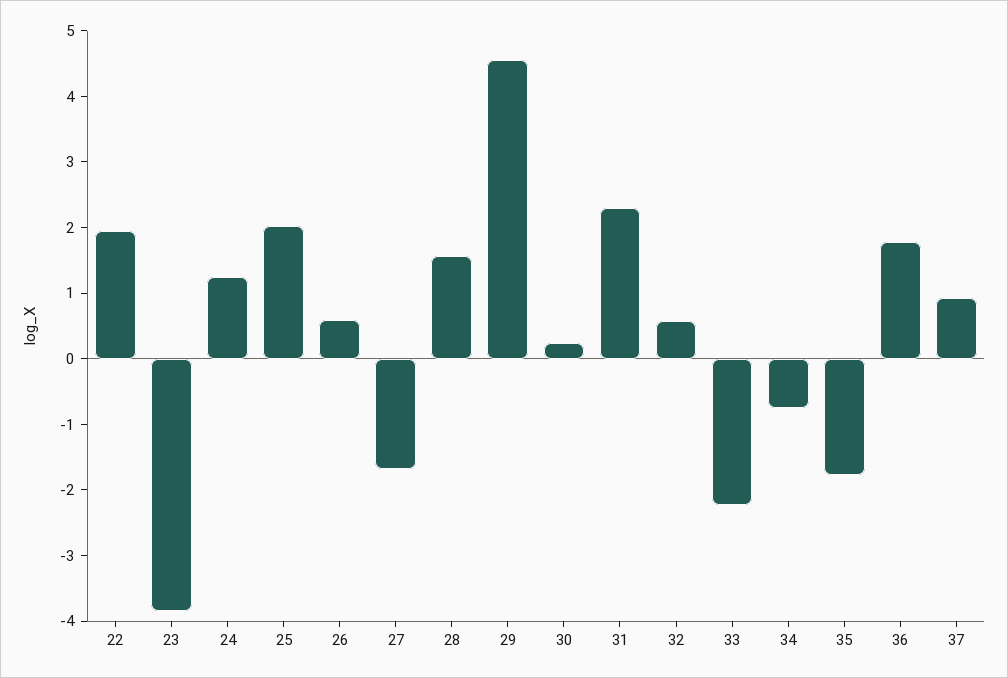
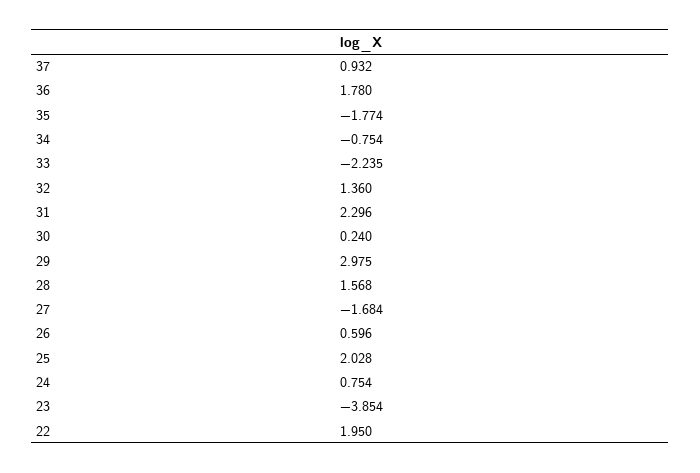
24: 1.2 -> 0.754
29: 4.6 -> 2.975
32: 0.6 -> 1.36

